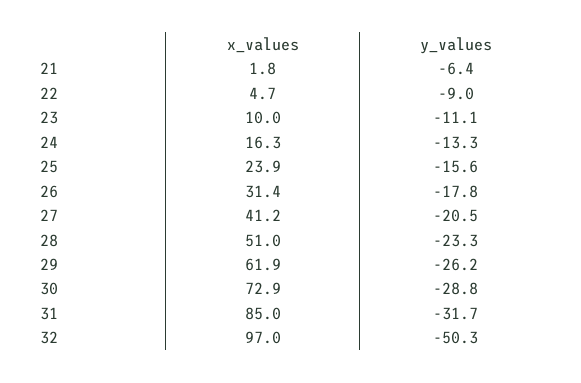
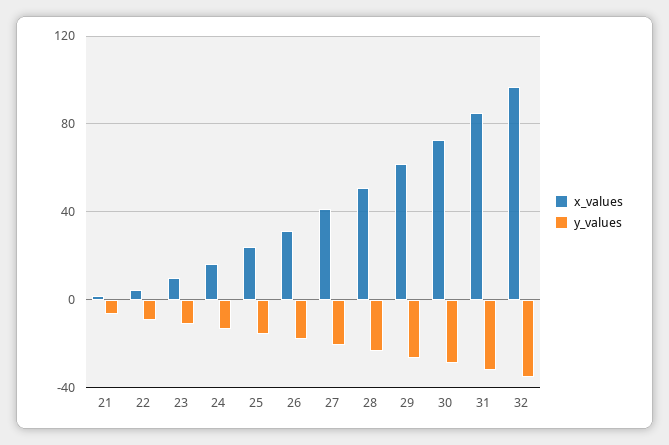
y_values, 32: -50.3 -> -35

